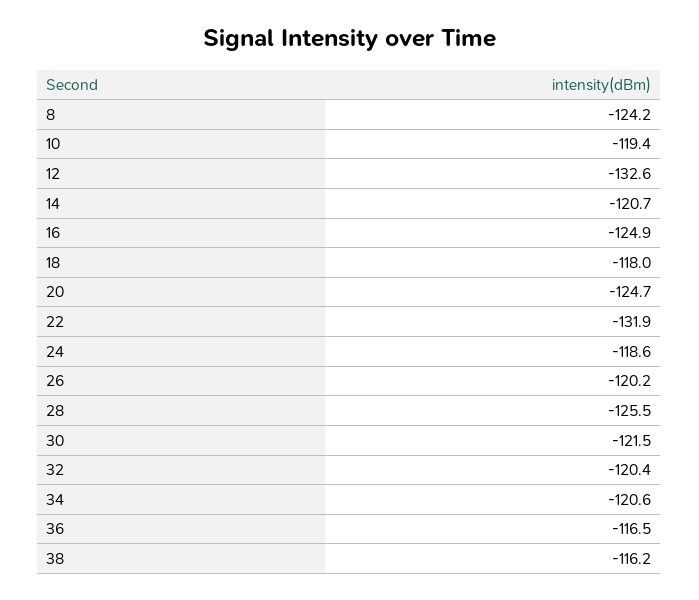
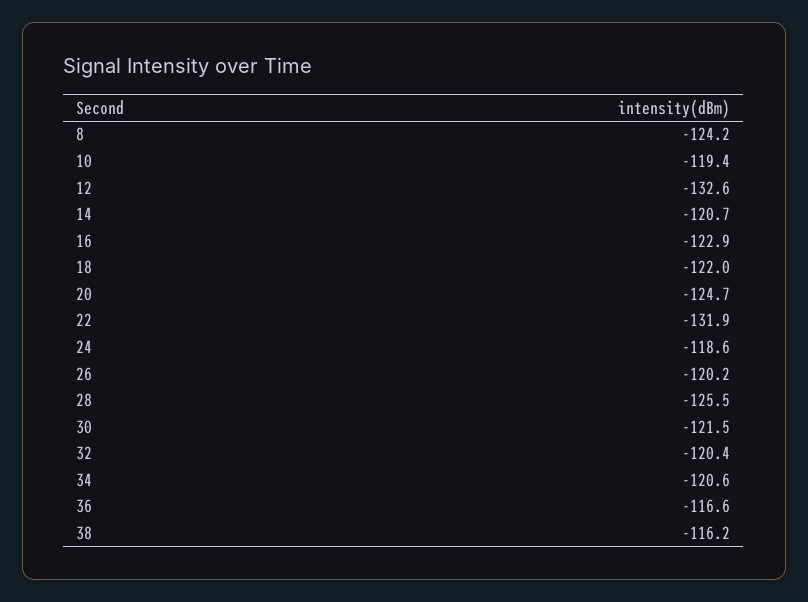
16: -124.9 -> -122.9
18: -118 -> -122
36: -116.5 -> -116.6

